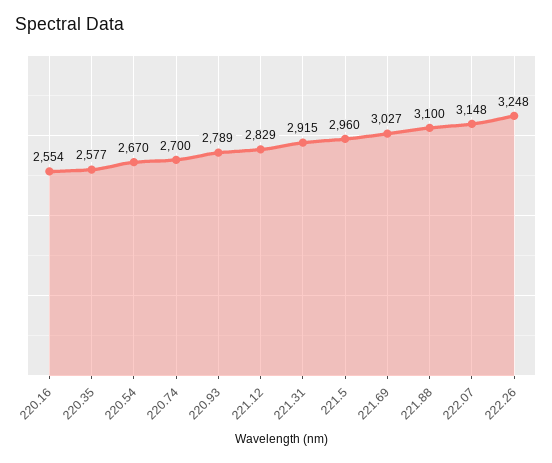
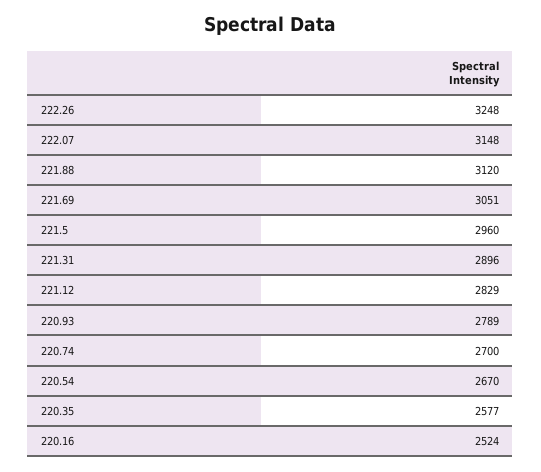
220.16: 2554 -> 2524
221.31: 2915 -> 2896
221.69: 3027 -> 3051
221.88: 3100 -> 3120

